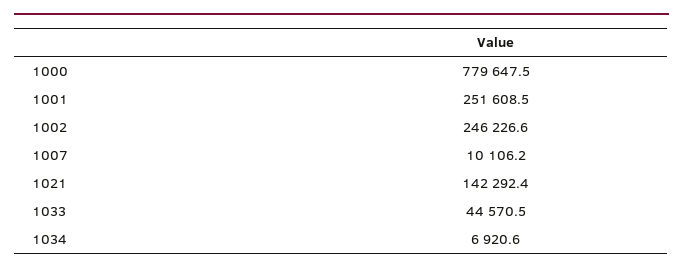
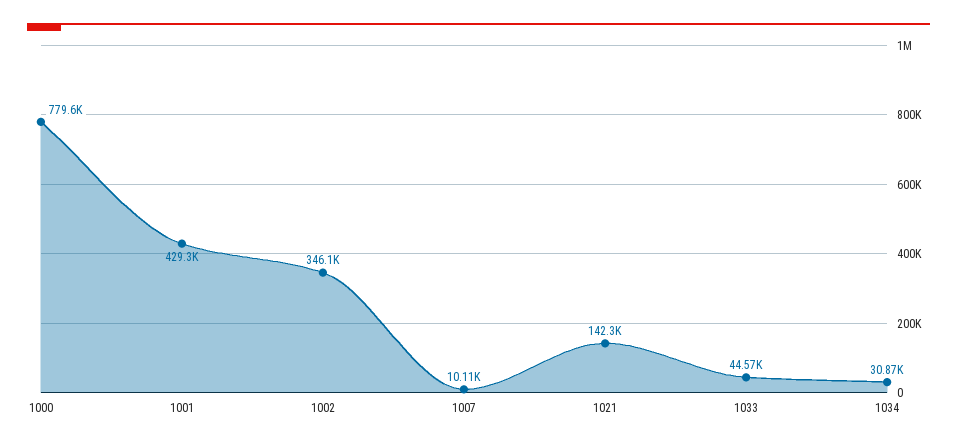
1001: 251608.5 -> 429300
1002: 246226.6 -> 346100
1034: 6920.6 -> 30870

